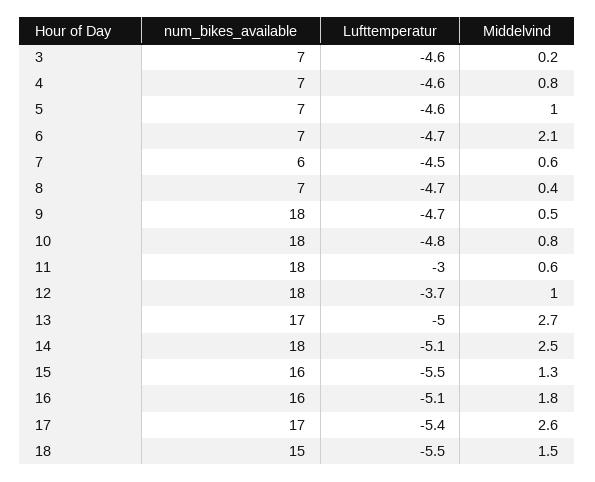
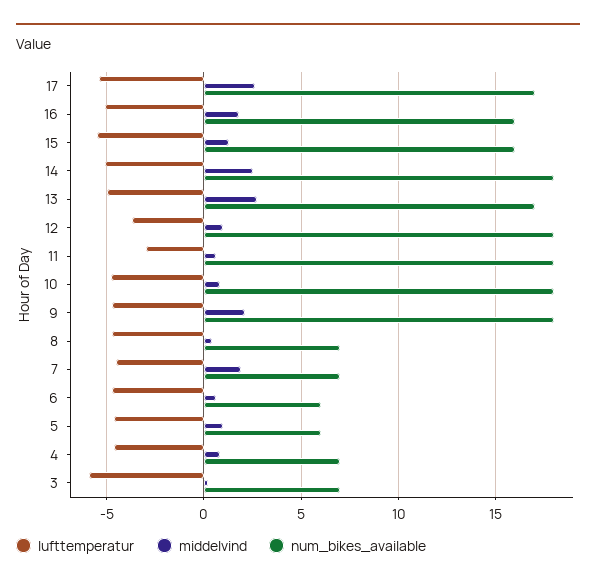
Lufttemperatur, 3: -4.6 -> -6
num_bikes_available, 5: 7 -> 6
num_bikes_available, 6: 7 -> 6
Middelvind, 6: 2.1 -> 0.5
num_bikes_available, 7: 6 -> 7
Middelvind, 7: 0.6 -> 2
Middelvind, 9: 0.5 -> 2
num_bikes_available, 18: 15 -> none
Lufttemperatur, 18: -5.5 -> none
Middelvind, 18: 1.5 -> none

